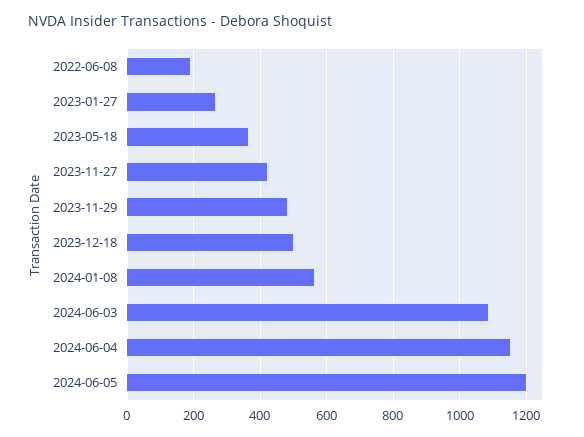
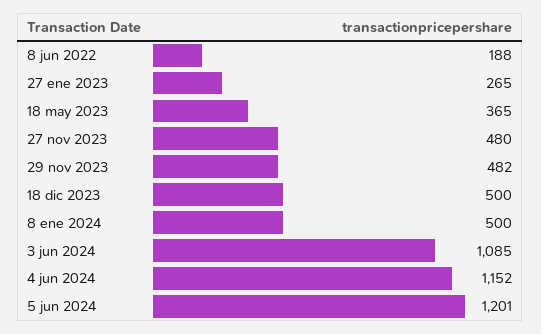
2023-11-27: 420 -> 480
2024-01-08: 560 -> 500

